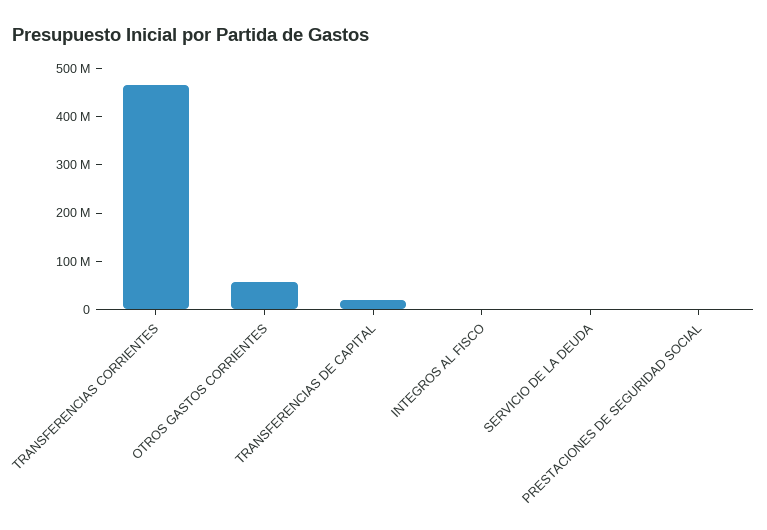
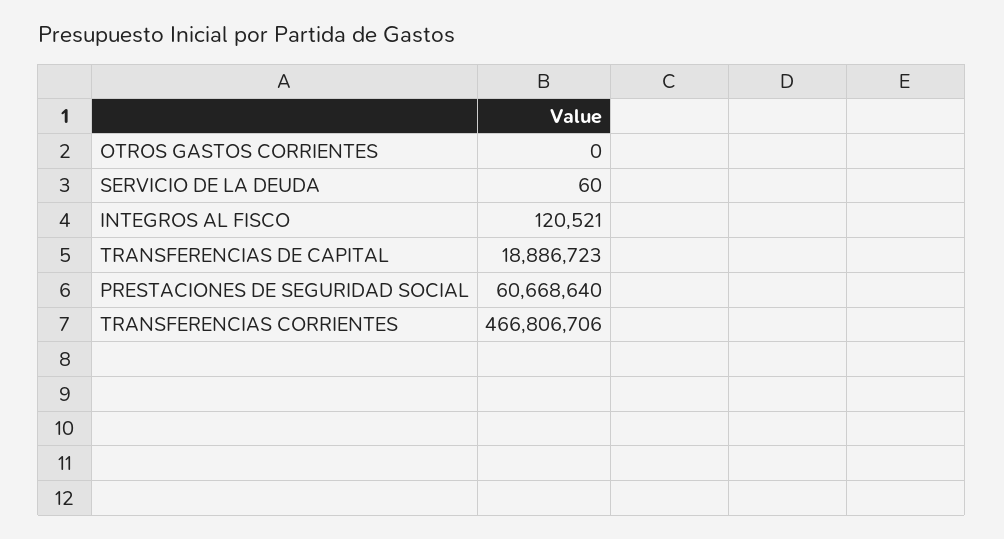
OTROS GASTOS CORRIENTES: 60000000 -> 0
PRESTACIONES DE SEGURIDAD SOCIAL: 0 -> 60668640

